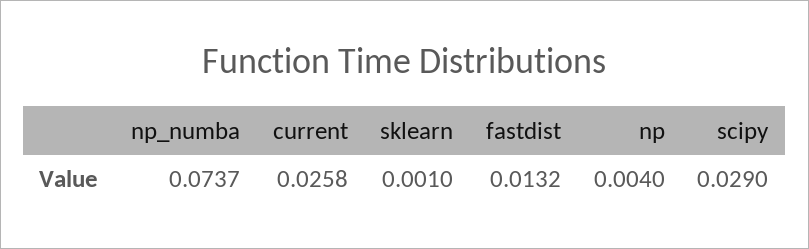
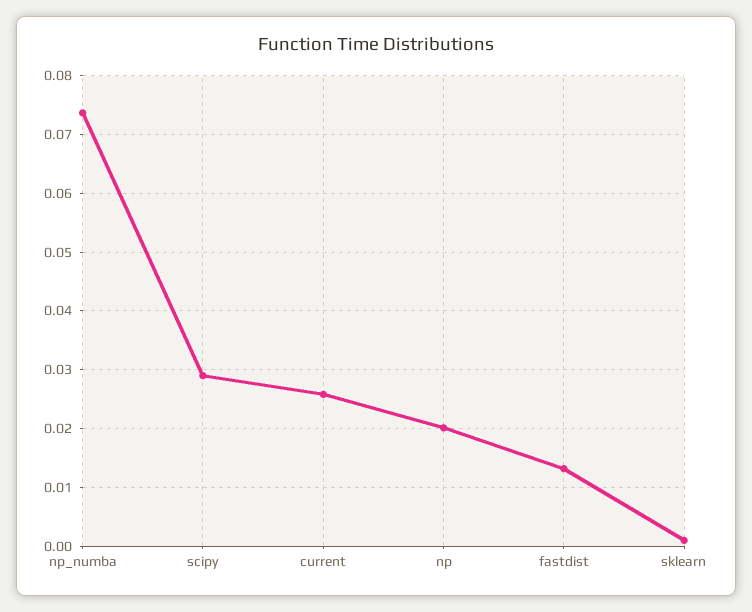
np: 0.004 -> 0.02

